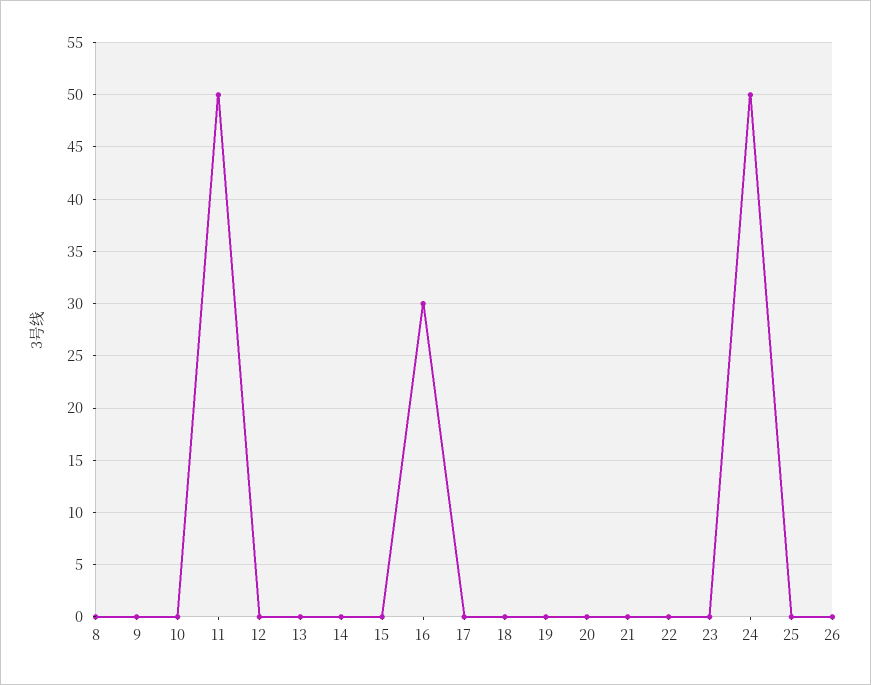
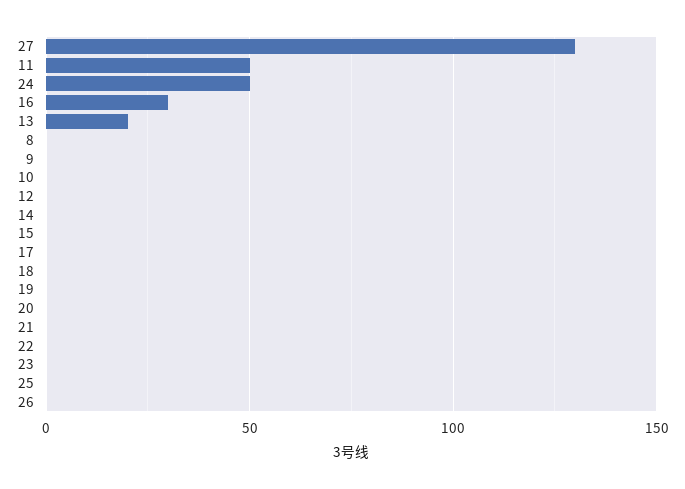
13: 0 -> 20
27: none -> 130

